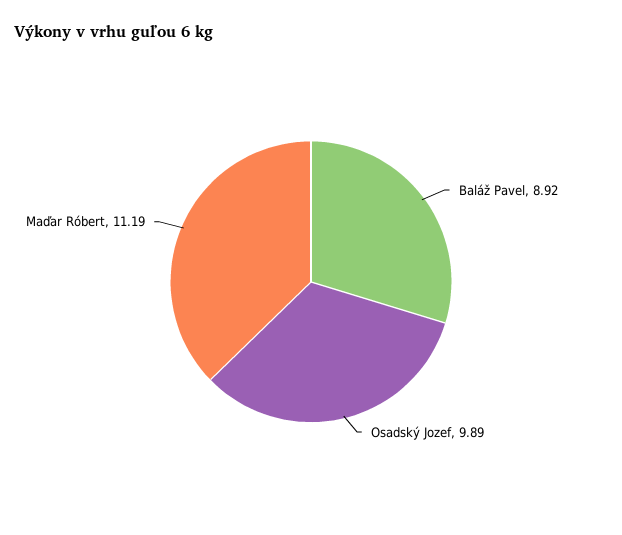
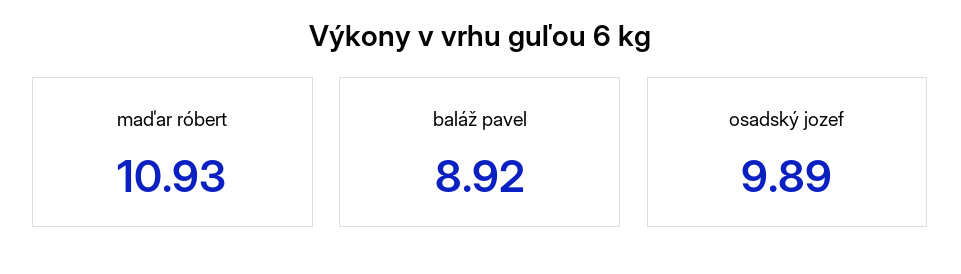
Maďar Róbert: 11.19 -> 10.93

